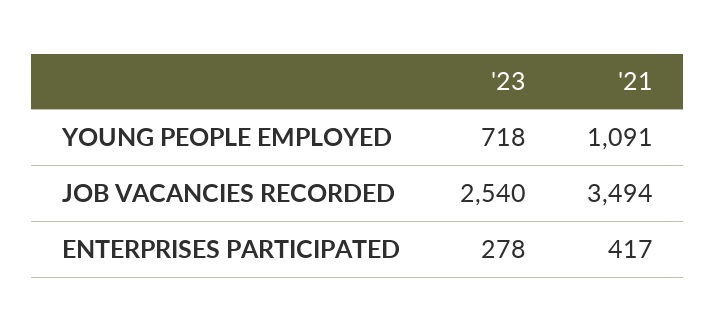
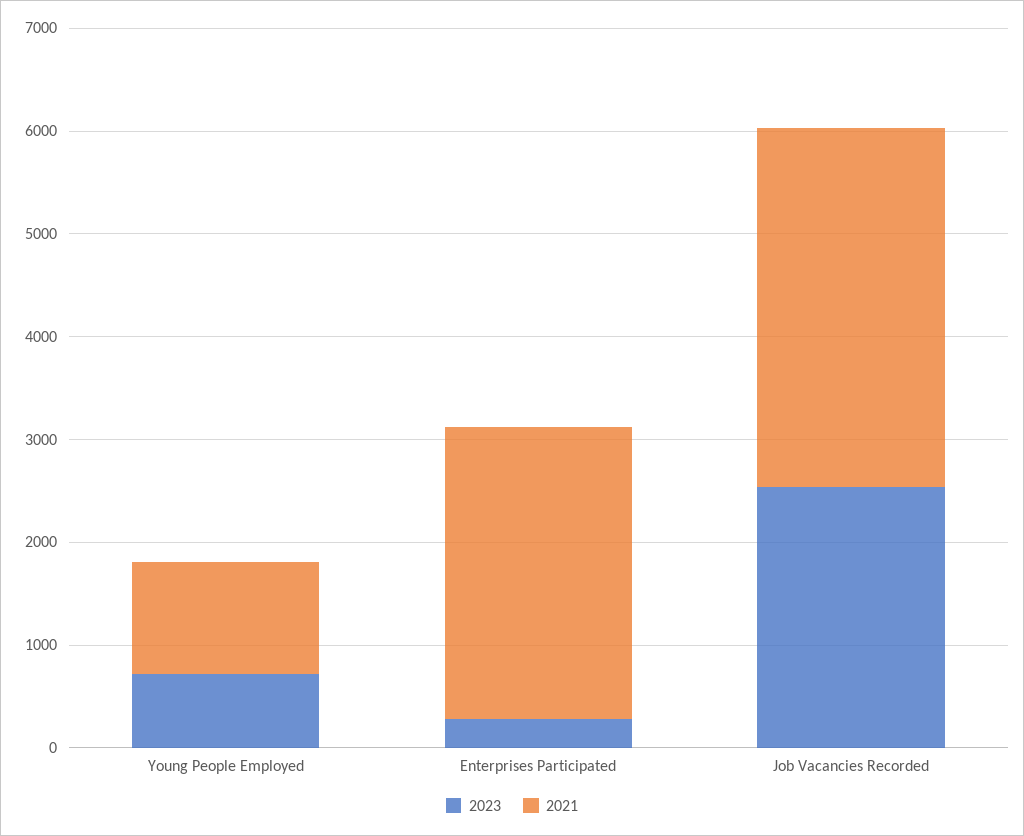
'21, ENTERPRISES PARTICIPATED: 417 -> 2800

